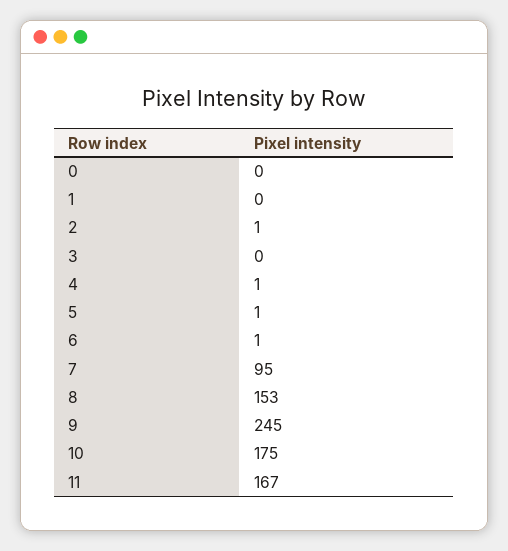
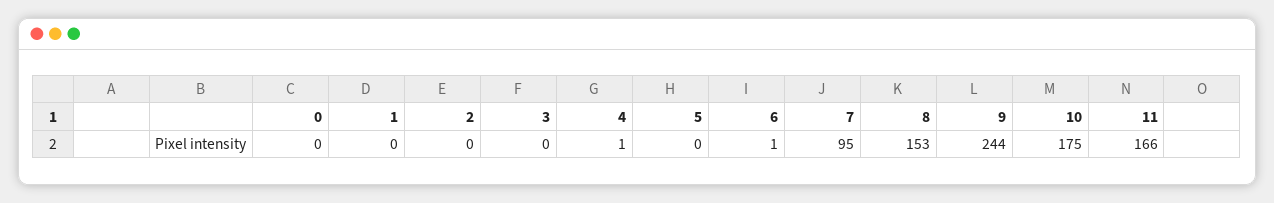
2: 1 -> 0
5: 1 -> 0
9: 245 -> 244
11: 167 -> 166

